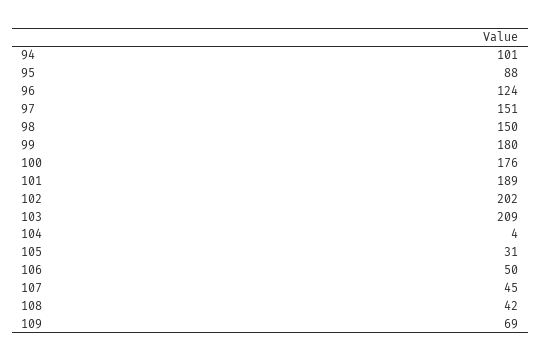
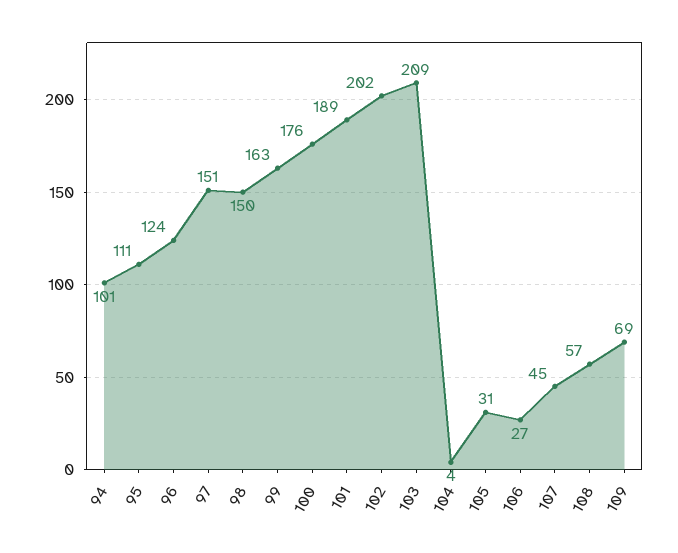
95: 88 -> 111
99: 180 -> 163
106: 50 -> 27
108: 42 -> 57

